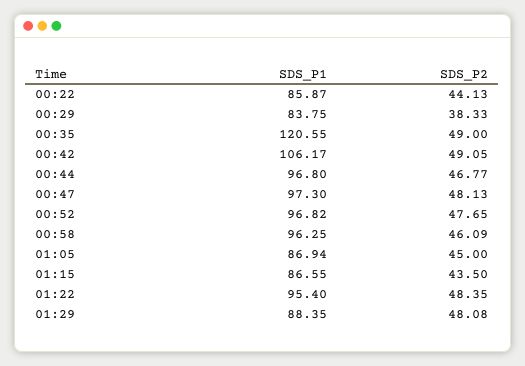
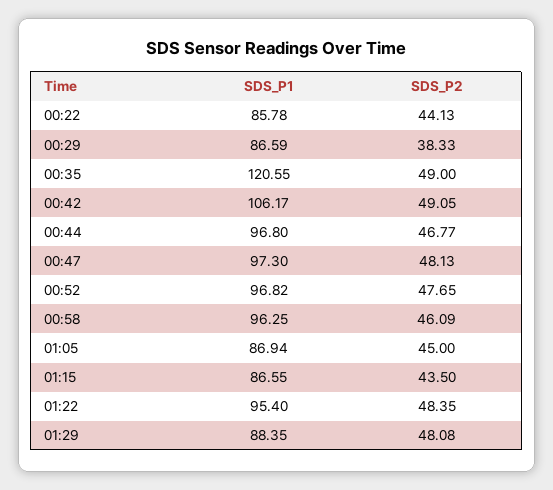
SDS_P1, 00:22: 85.87 -> 85.78
SDS_P1, 00:29: 83.75 -> 86.59

